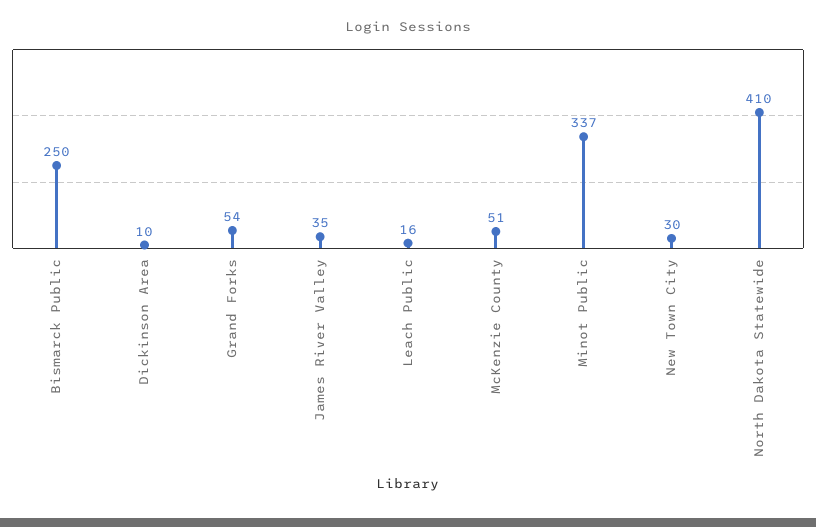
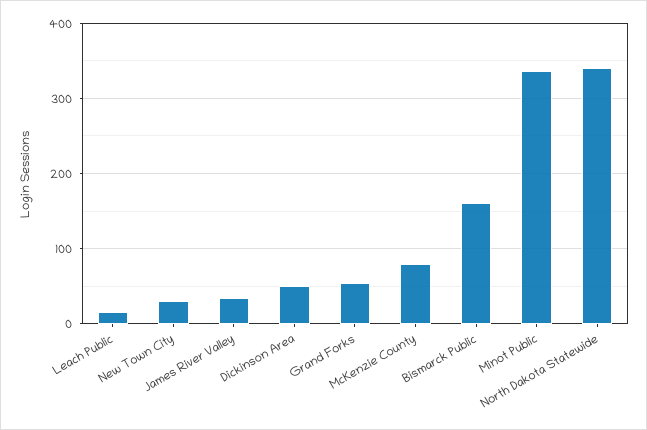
Bismarck Public: 250 -> 160
Dickinson Area: 10 -> 50
McKenzie County: 51 -> 80
North Dakota Statewide: 410 -> 340

